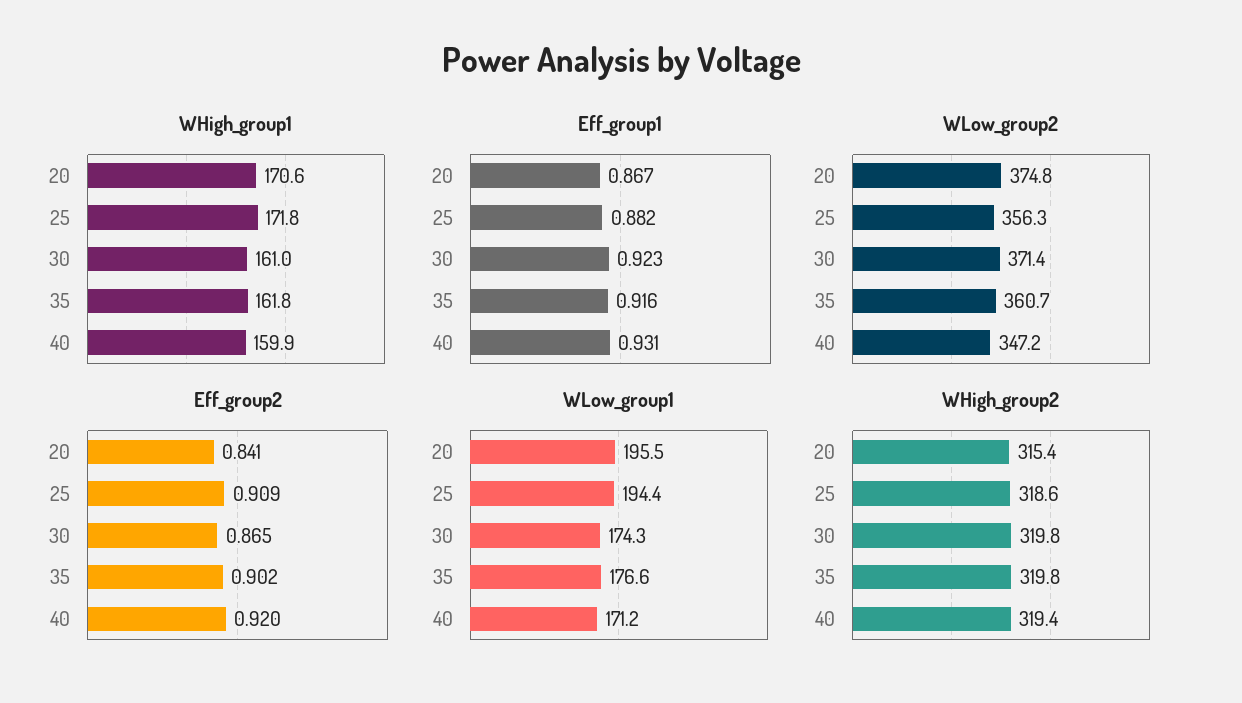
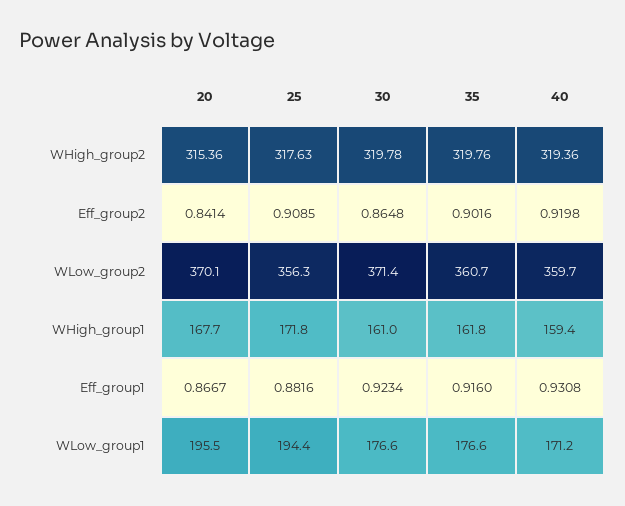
WHigh_group1, 20: 170.6 -> 167.7
WHigh_group1, 40: 159.9 -> 159.4
WLow_group2, 20: 374.8 -> 370.1
WLow_group2, 40: 347.2 -> 359.7
WLow_group1, 30: 174.3 -> 176.6
WHigh_group2, 25: 318.6 -> 317.63

